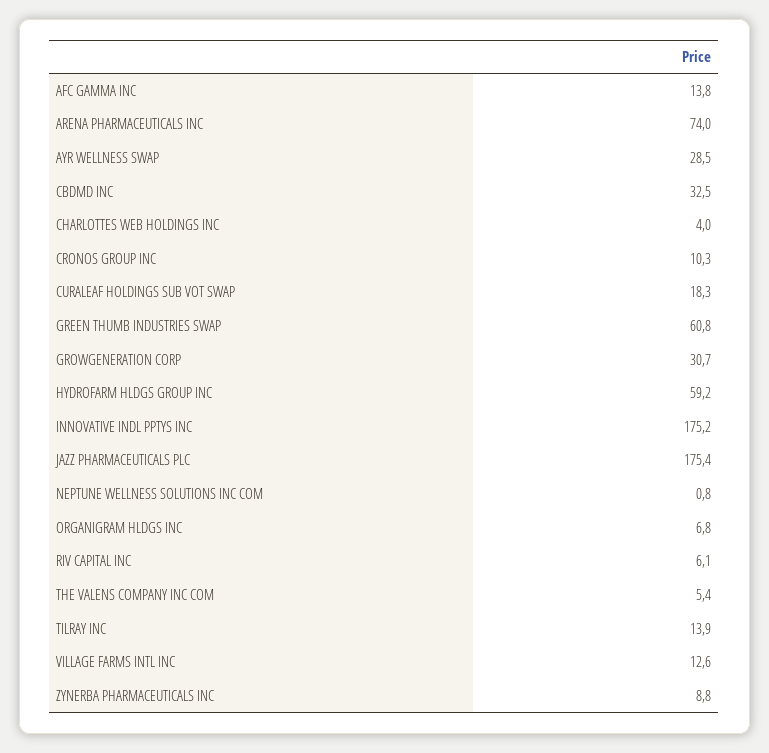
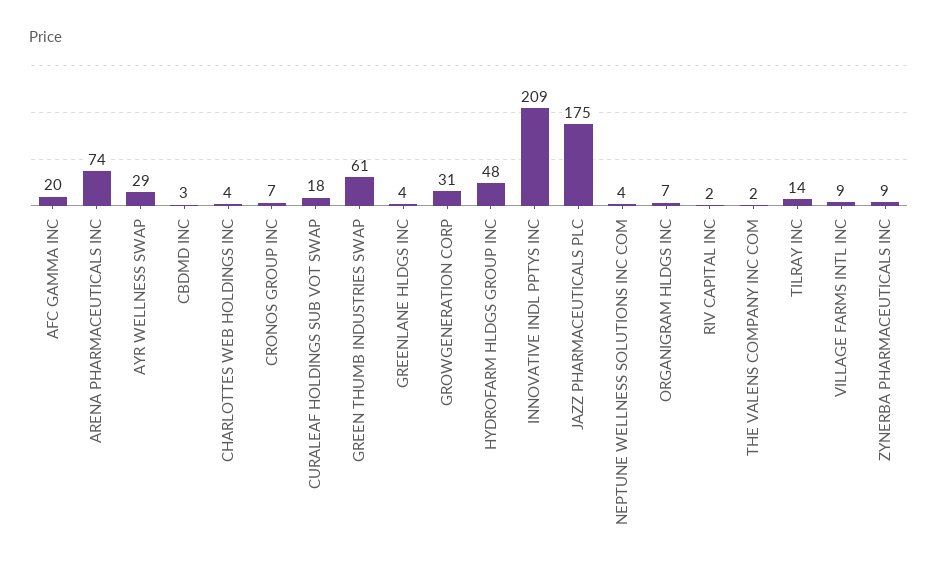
AFC GAMMA INC: 13.8 -> 20
CBDMD INC: 32.5 -> 3
CRONOS GROUP INC: 10.3 -> 7
HYDROFARM HLDGS GROUP INC: 59.2 -> 48
INNOVATIVE INDL PPTYS INC: 175.2 -> 209
NEPTUNE WELLNESS SOLUTIONS INC COM: 0.8 -> 4
RIV CAPITAL INC: 6.1 -> 2
THE VALENS COMPANY INC COM: 5.4 -> 2
VILLAGE FARMS INTL INC: 12.6 -> 9
GREENLANE HLDGS INC: none -> 4

